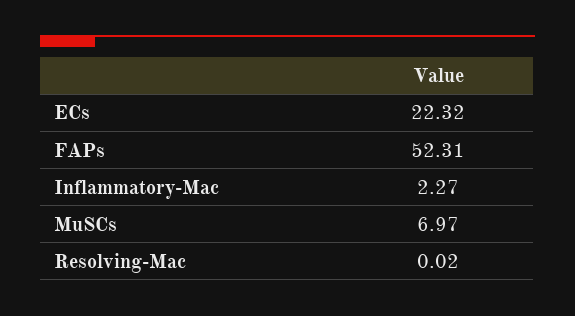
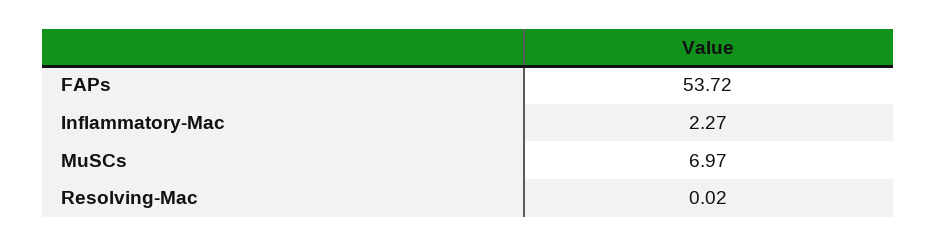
ECs: 22.32 -> none
FAPs: 52.31 -> 53.72

